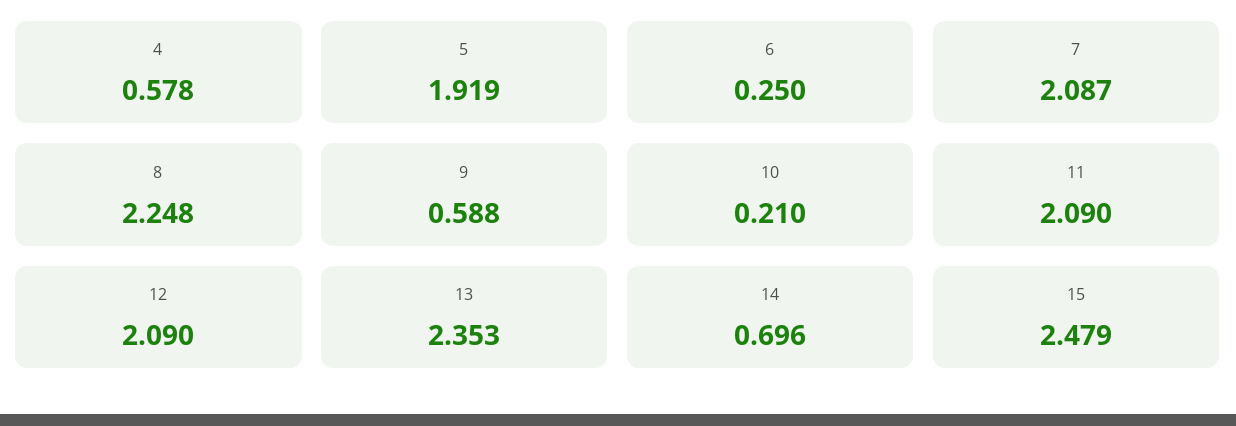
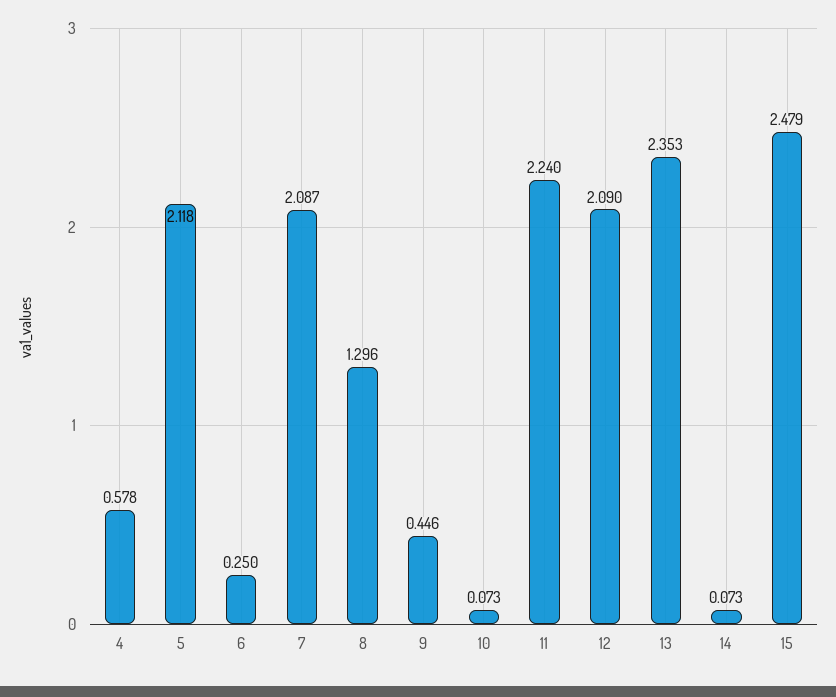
5: 1.919 -> 2.118
8: 2.248 -> 1.296
9: 0.588 -> 0.446
10: 0.21 -> 0.073
11: 2.09 -> 2.24
14: 0.696 -> 0.073

